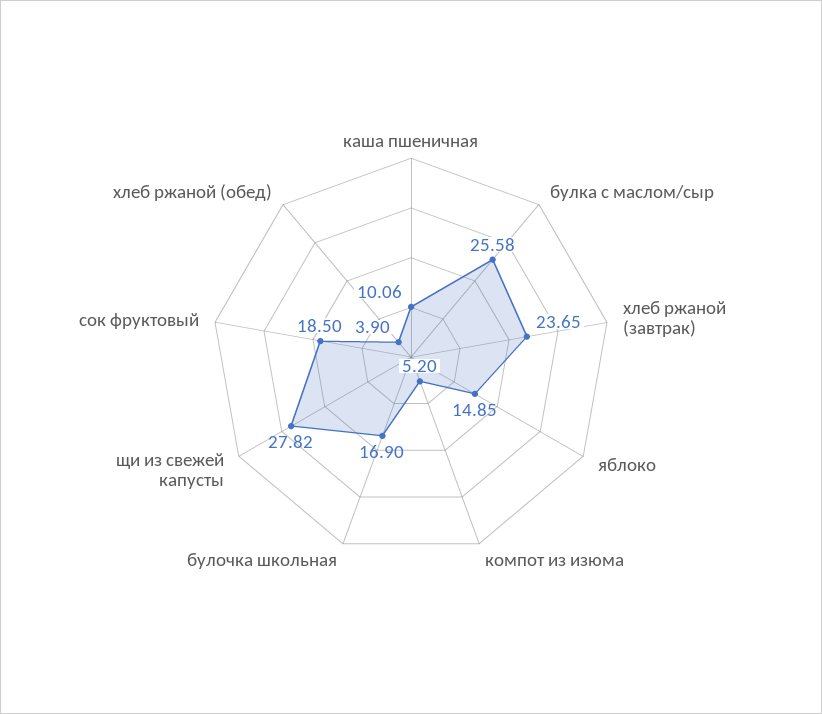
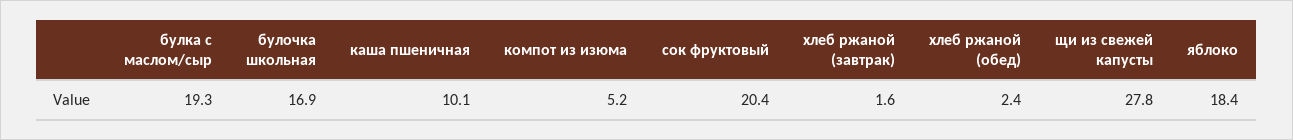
булка с маслом/сыр: 25.58 -> 19.3
хлеб ржаной (завтрак): 23.65 -> 1.6
яблоко: 14.85 -> 18.4
сок фруктовый: 18.5 -> 20.4
хлеб ржаной (обед): 3.9 -> 2.4

